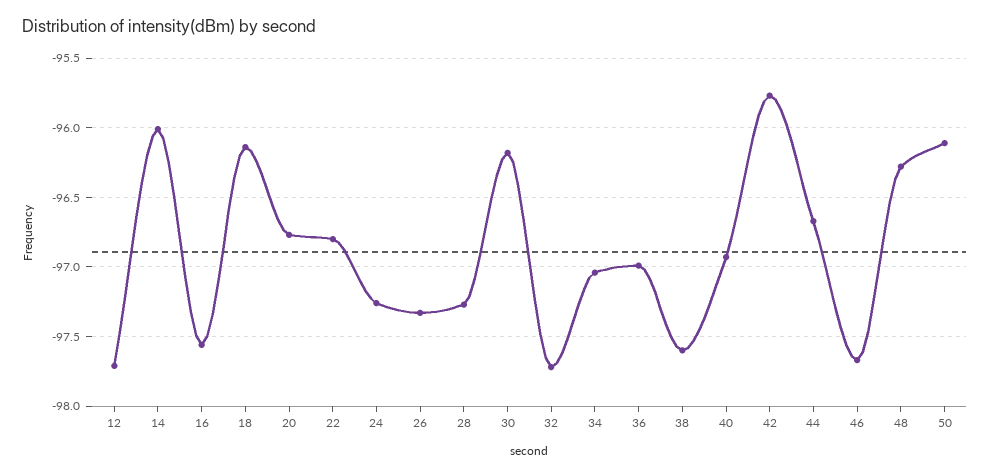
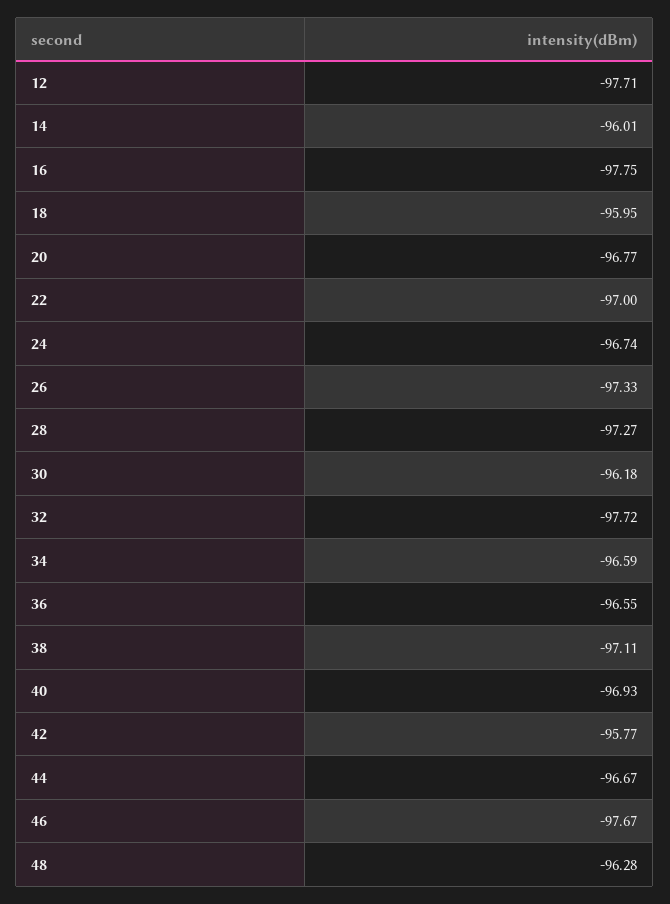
16: -97.55 -> -97.75
18: -96.15 -> -95.95
22: -96.8 -> -97
24: -97.25 -> -96.74
34: -97.05 -> -96.59
36: -97 -> -96.55
38: -97.6 -> -97.11
50: -96.1 -> none

